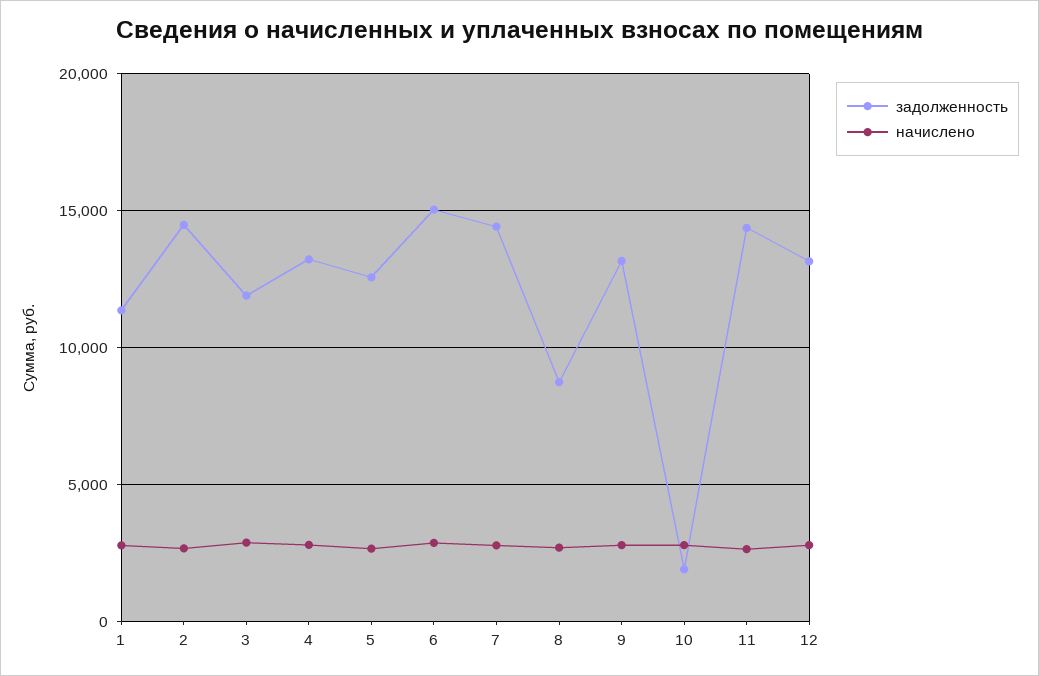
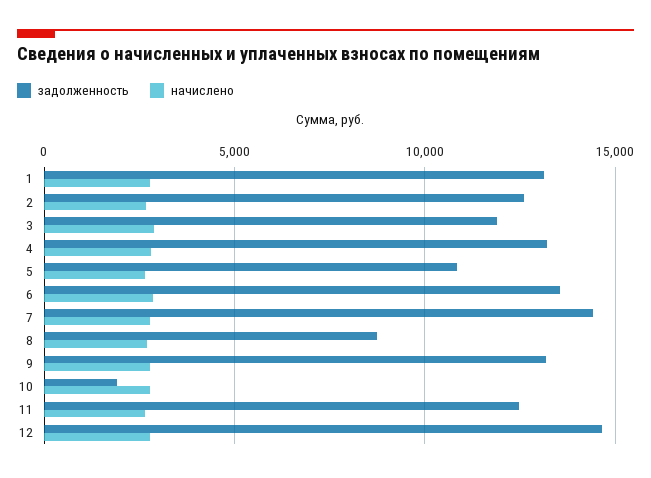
задолженность, 1: 11500 -> 13000
задолженность, 2: 14500 -> 12500
задолженность, 5: 12500 -> 11000
задолженность, 6: 15000 -> 13500
задолженность, 11: 14500 -> 12500
задолженность, 12: 13000 -> 14500

